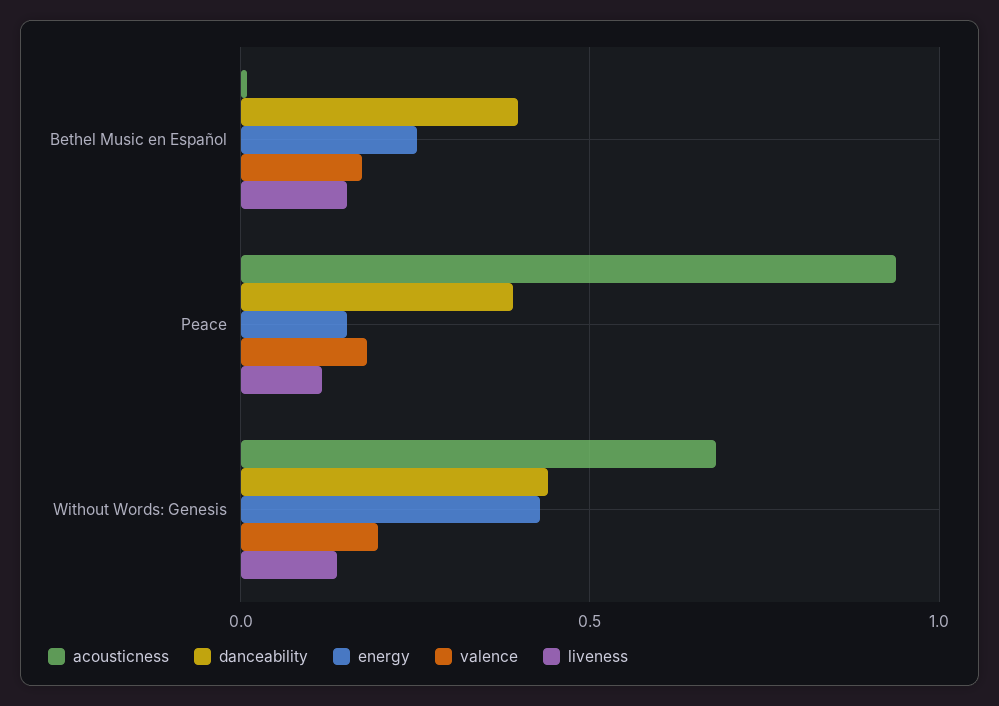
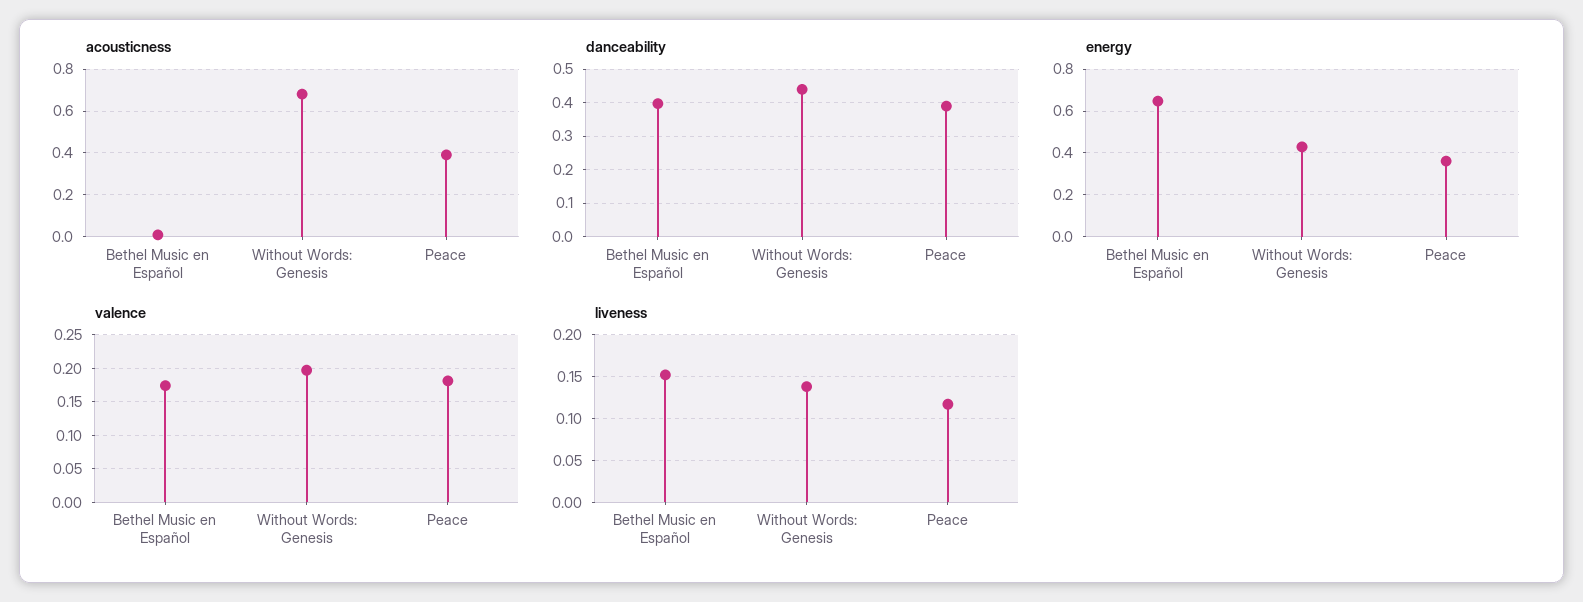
energy, Bethel Music en Español: 0.25 -> 0.65
acousticness, Peace: 0.95 -> 0.4
energy, Peace: 0.15 -> 0.35

